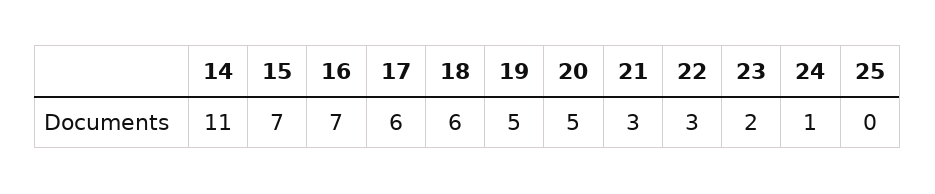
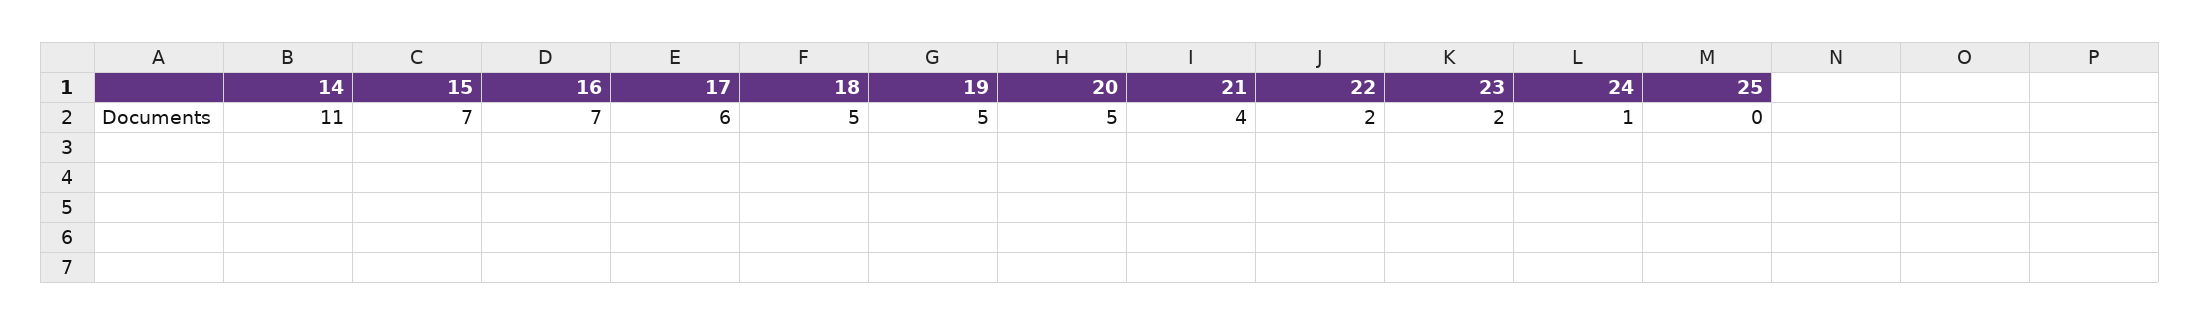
18: 6 -> 5
21: 3 -> 4
22: 3 -> 2

